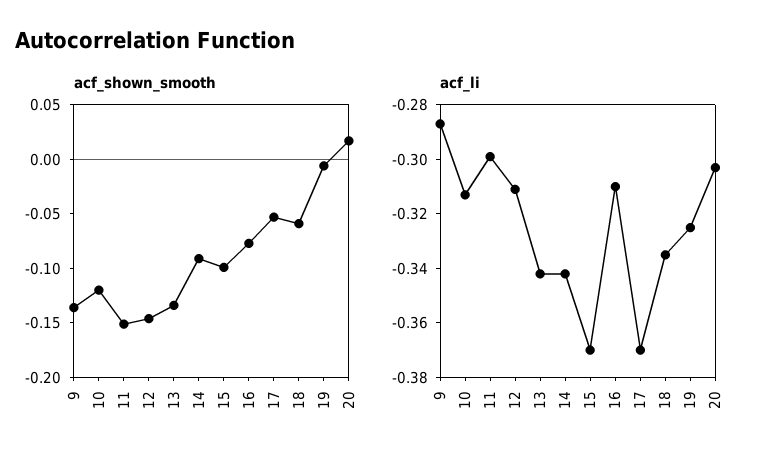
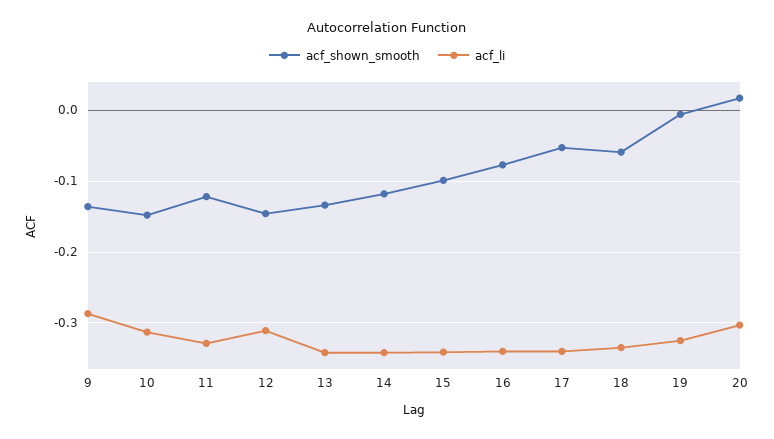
acf_shown_smooth, 10: -0.12 -> -0.15
acf_shown_smooth, 11: -0.15 -> -0.12
acf_shown_smooth, 14: -0.09 -> -0.12
acf_li, 11: -0.3 -> -0.33
acf_li, 15: -0.37 -> -0.34
acf_li, 16: -0.31 -> -0.34
acf_li, 17: -0.37 -> -0.34

